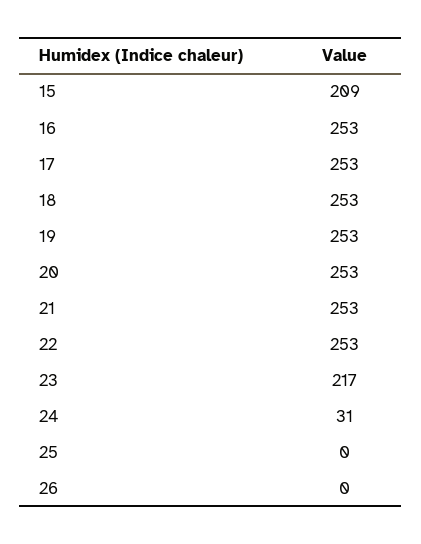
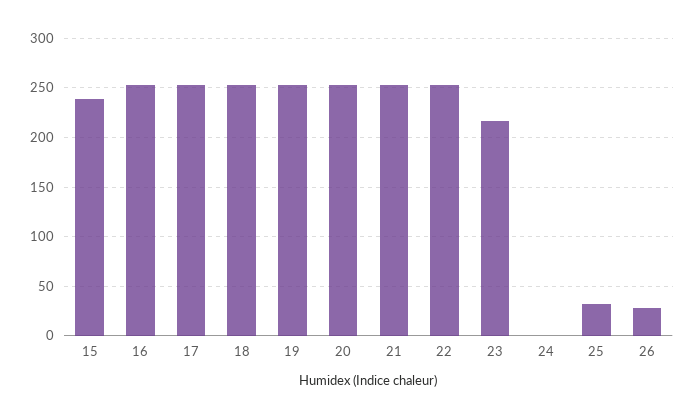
15: 209 -> 240
24: 31 -> 0
25: 0 -> 30
26: 0 -> 30

